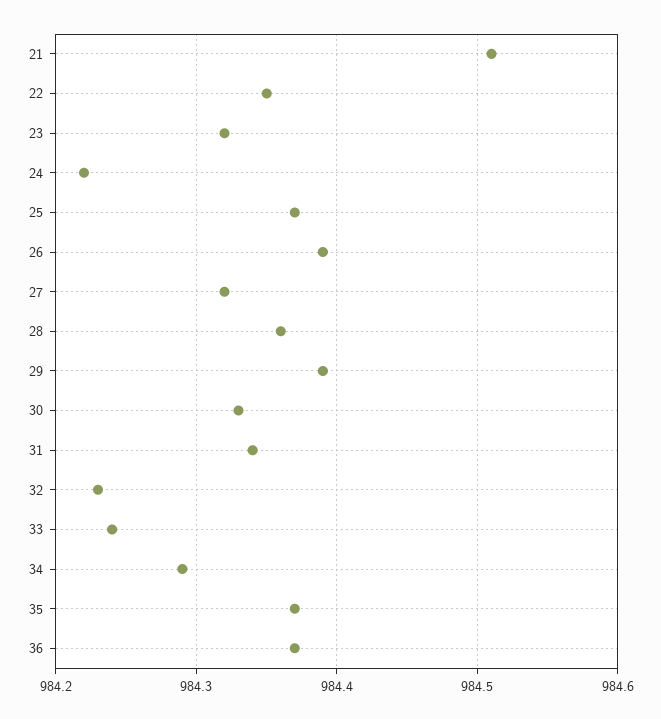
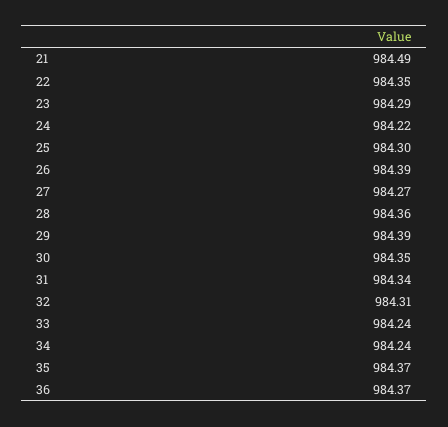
21: 984.51 -> 984.49
23: 984.32 -> 984.29
25: 984.37 -> 984.3
27: 984.32 -> 984.27
30: 984.33 -> 984.35
32: 984.23 -> 984.31
34: 984.29 -> 984.24

